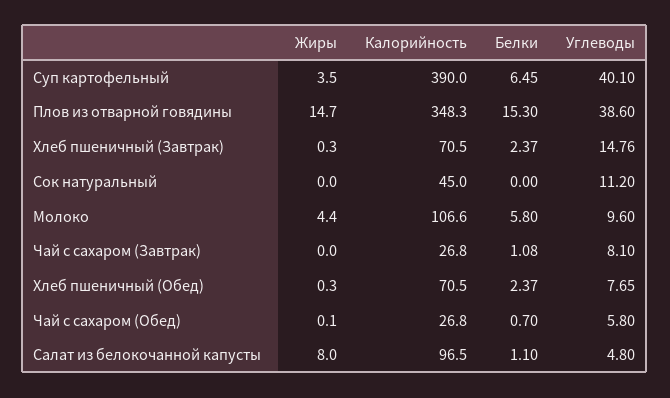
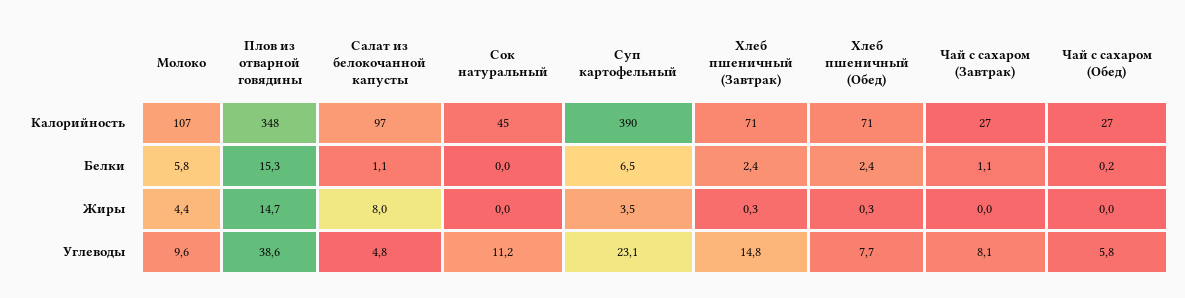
Углеводы, Суп картофельный: 40.1 -> 23.1
Жиры, Чай с сахаром (Обед): 0.1 -> 0
Белки, Чай с сахаром (Обед): 0.7 -> 0.2

